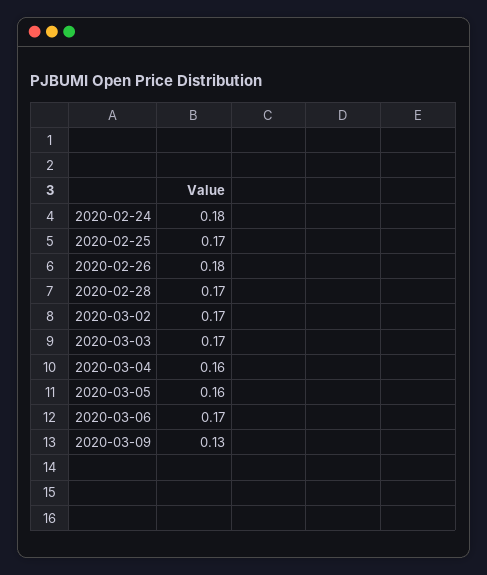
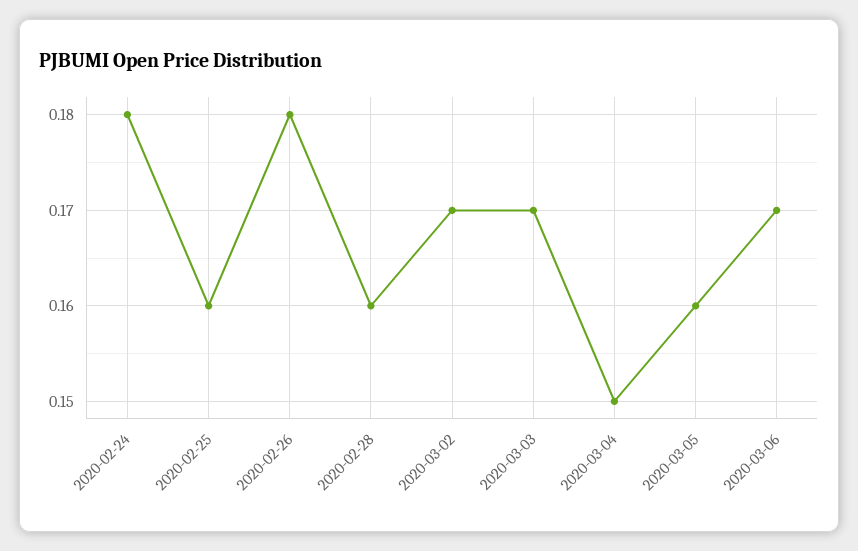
2020-02-25: 0.17 -> 0.16
2020-02-28: 0.17 -> 0.16
2020-03-04: 0.16 -> 0.15
2020-03-09: 0.13 -> none

